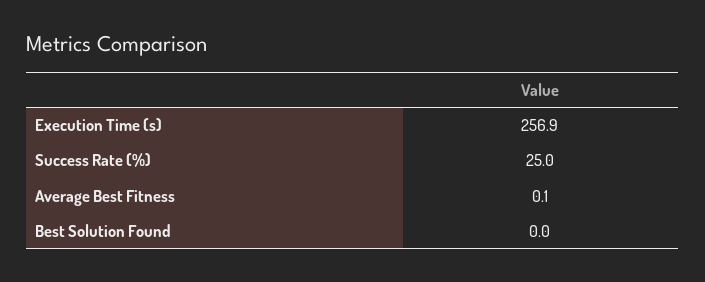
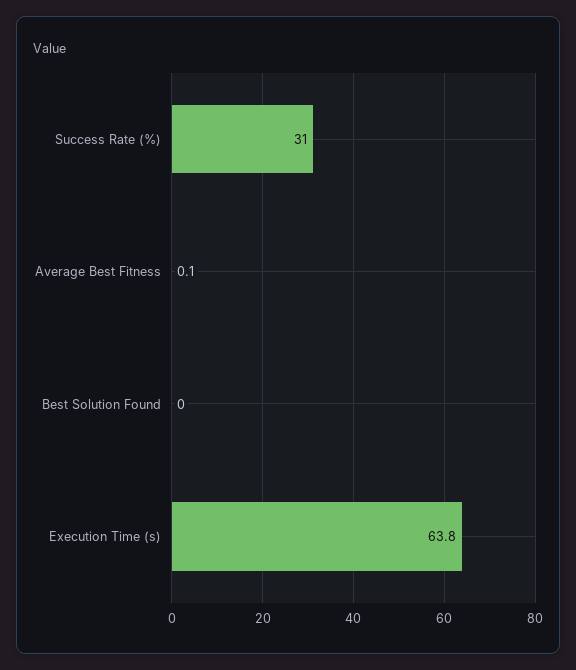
Execution Time (s): 256.9 -> 63.8
Success Rate (%): 25 -> 31

